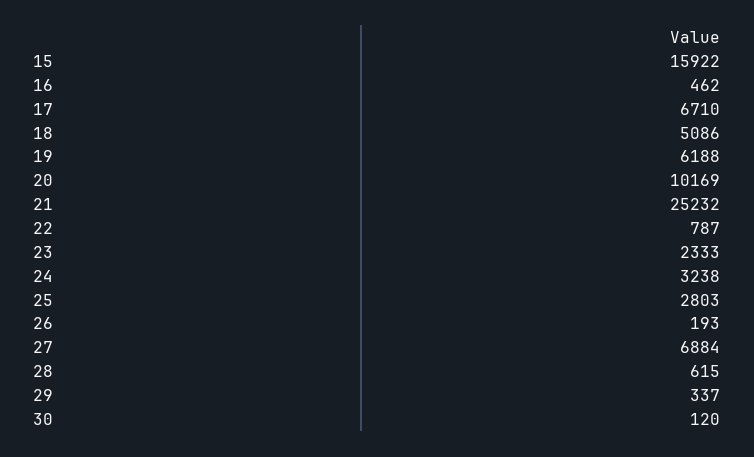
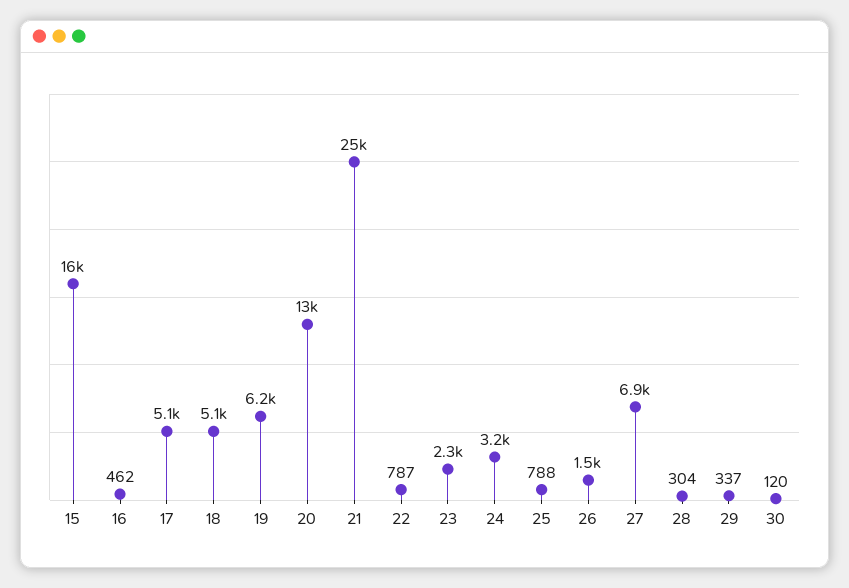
17: 6710 -> 5100
20: 10169 -> 13000
25: 2803 -> 788
26: 193 -> 1500
28: 615 -> 304

